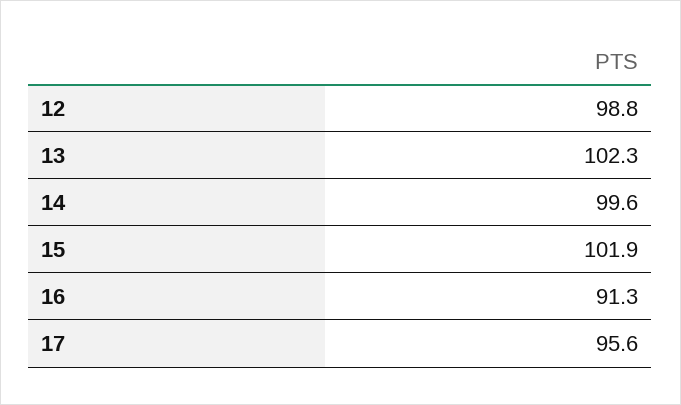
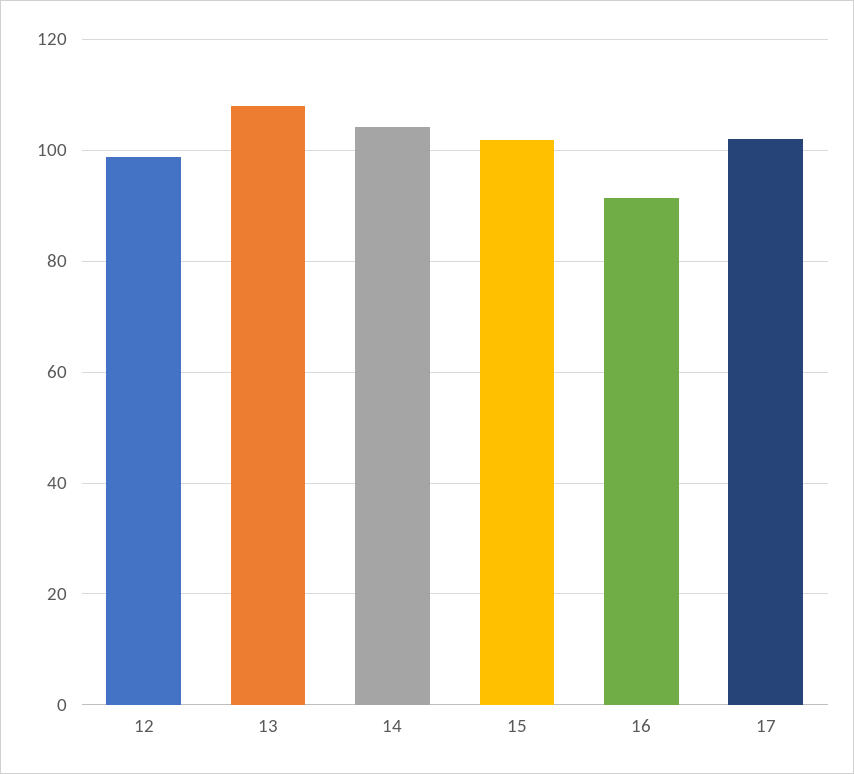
13: 102.3 -> 108
14: 99.6 -> 104
17: 95.6 -> 102

